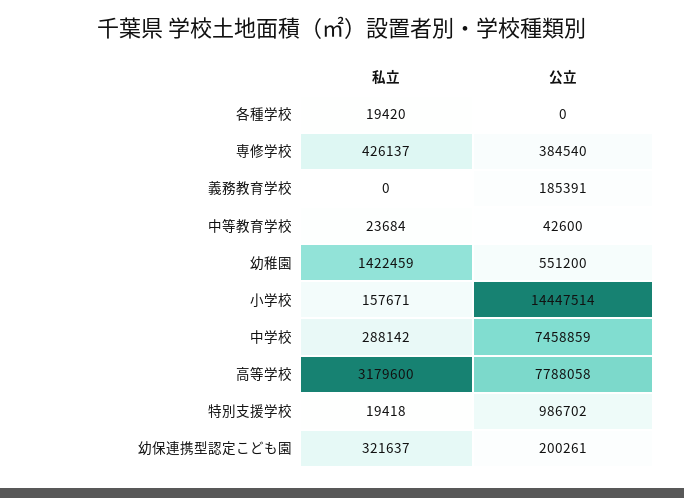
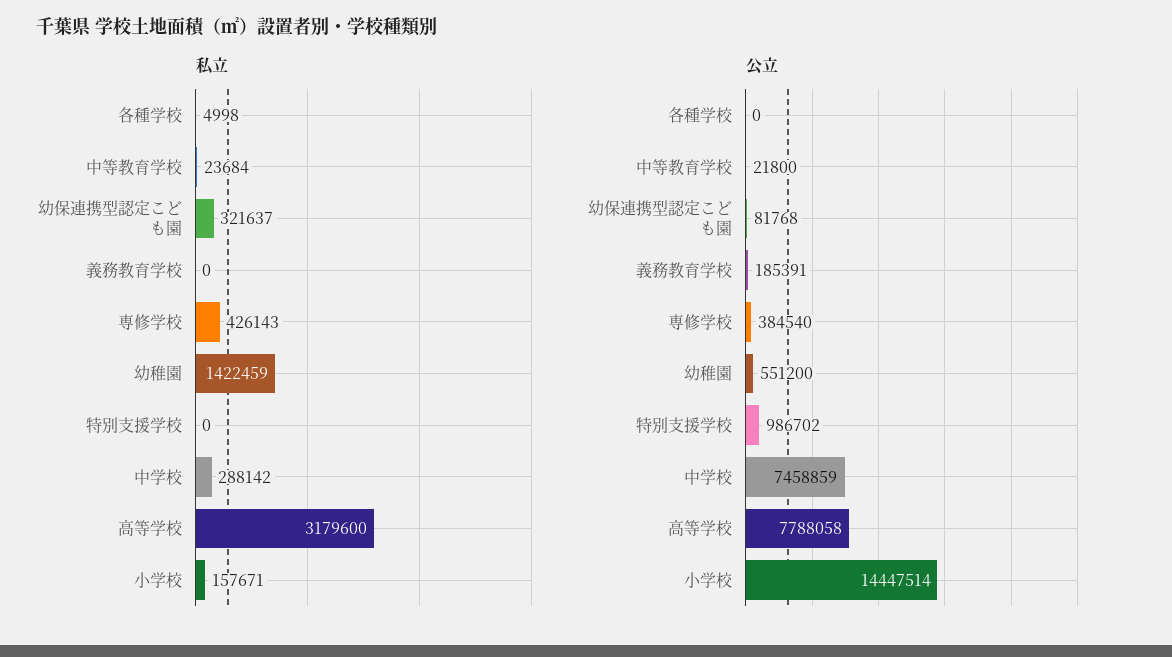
私立, 各種学校: 19420 -> 4998
私立, 専修学校: 426137 -> 426143
公立, 中等教育学校: 42600 -> 21800
私立, 特別支援学校: 19418 -> 0
公立, 幼保連携型認定こども園: 200261 -> 81768

